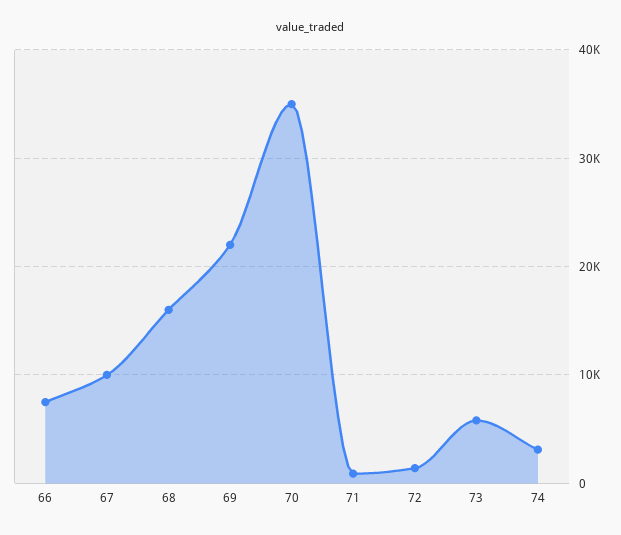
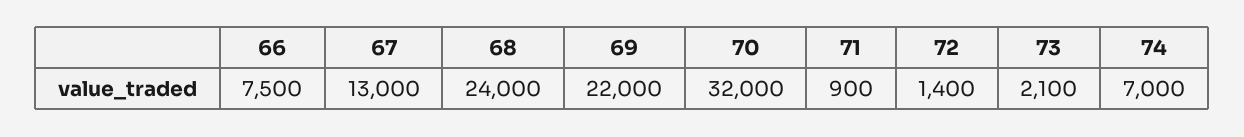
67: 10000 -> 13000
68: 16000 -> 24000
70: 35000 -> 32000
73: 6000 -> 2100
74: 3000 -> 7000

